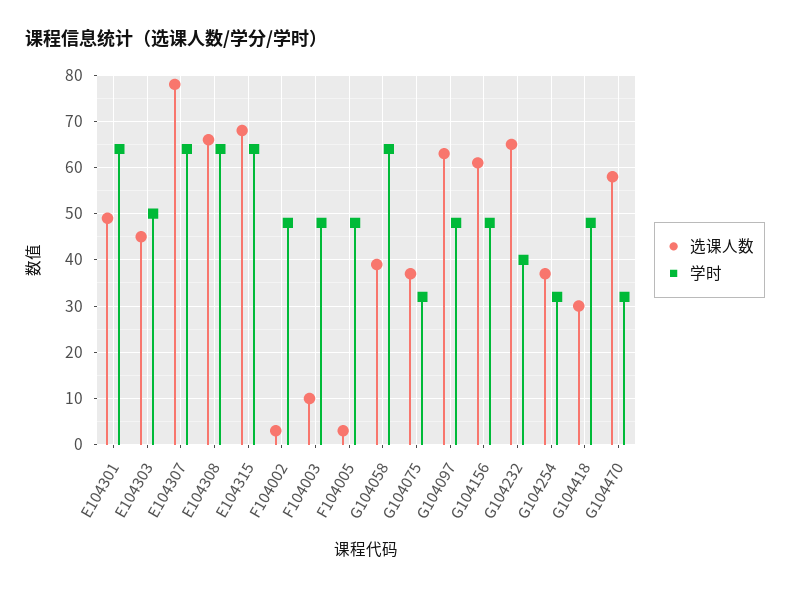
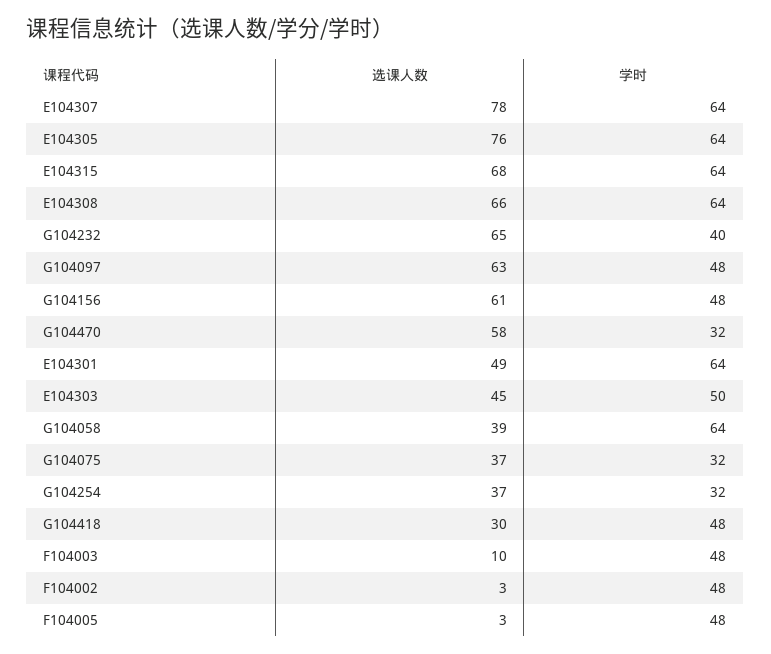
选课人数, E104305: none -> 76
学时, E104305: none -> 64

